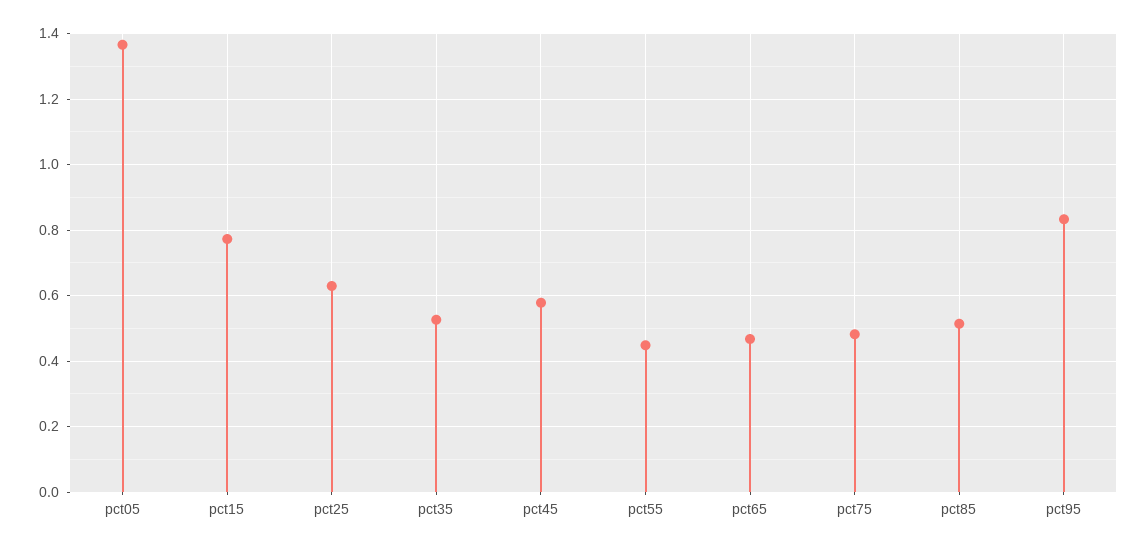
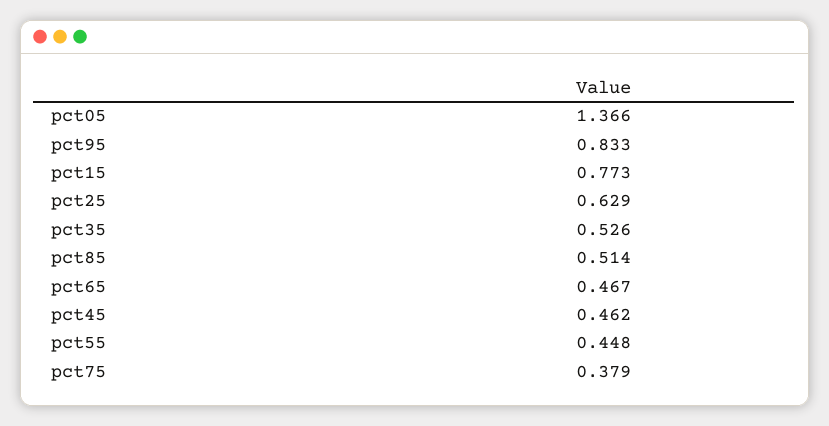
pct45: 0.58 -> 0.462
pct75: 0.48 -> 0.379

